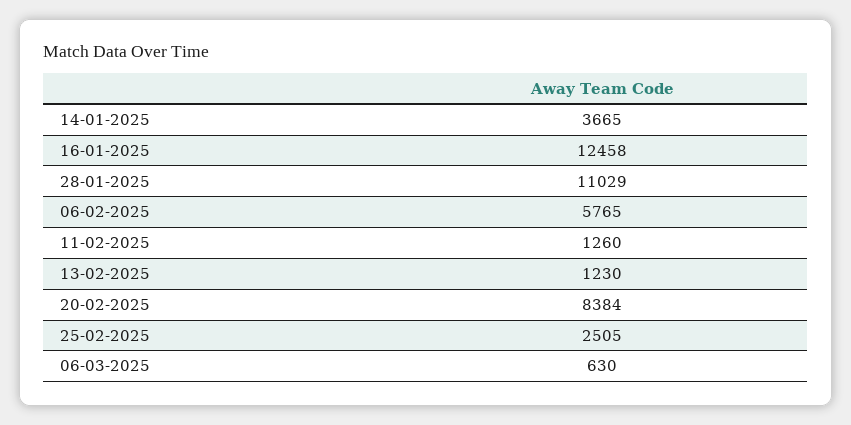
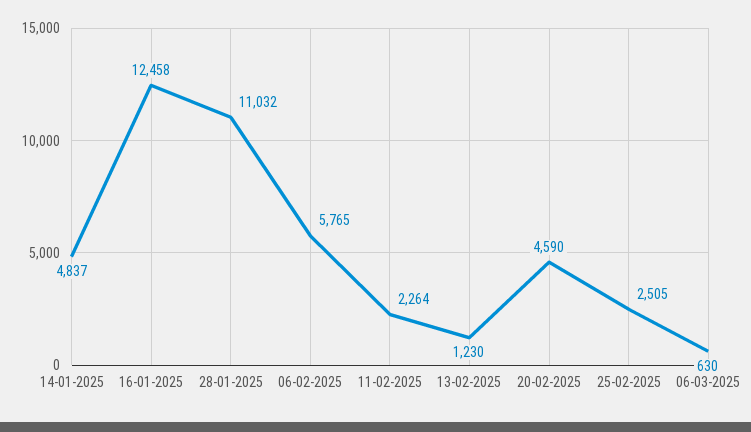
14-01-2025: 3665 -> 4837
28-01-2025: 11029 -> 11032
11-02-2025: 1260 -> 2264
20-02-2025: 8384 -> 4590

